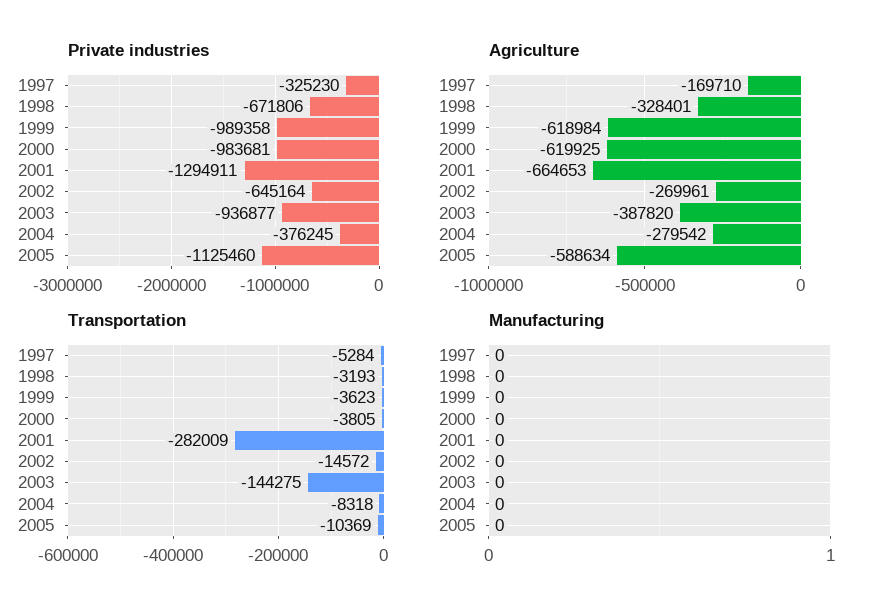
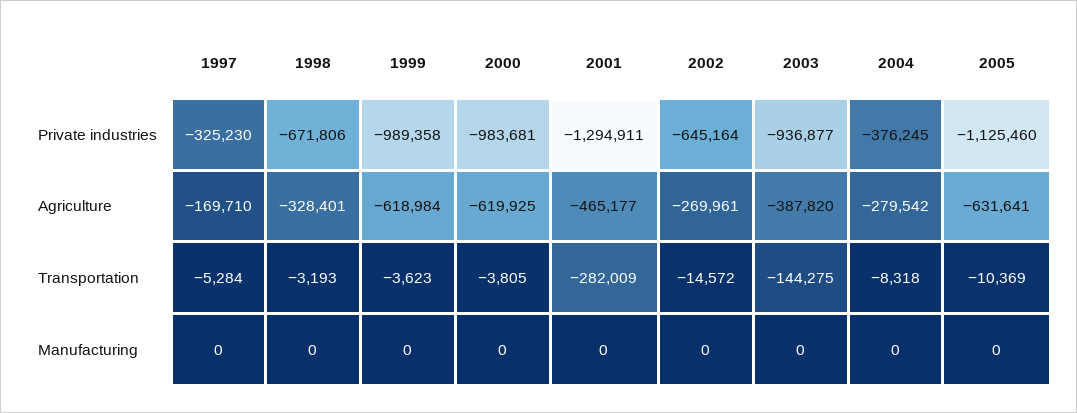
Agriculture, 2001: -664653 -> -465177
Agriculture, 2005: -588634 -> -631641

